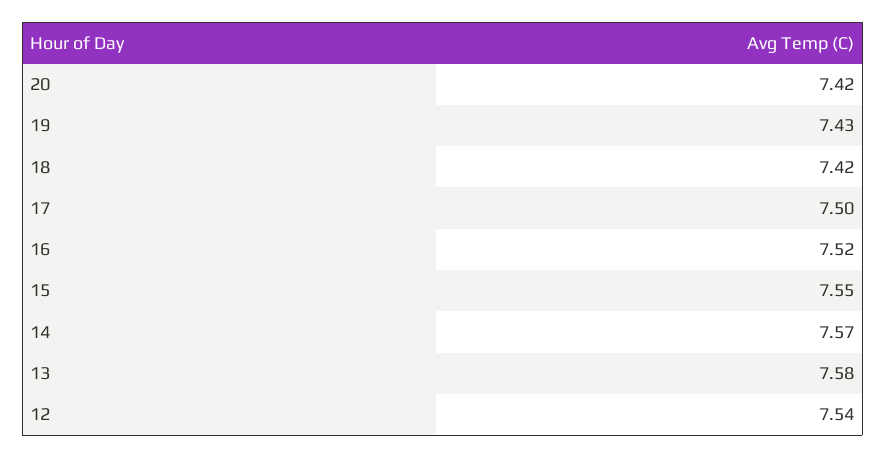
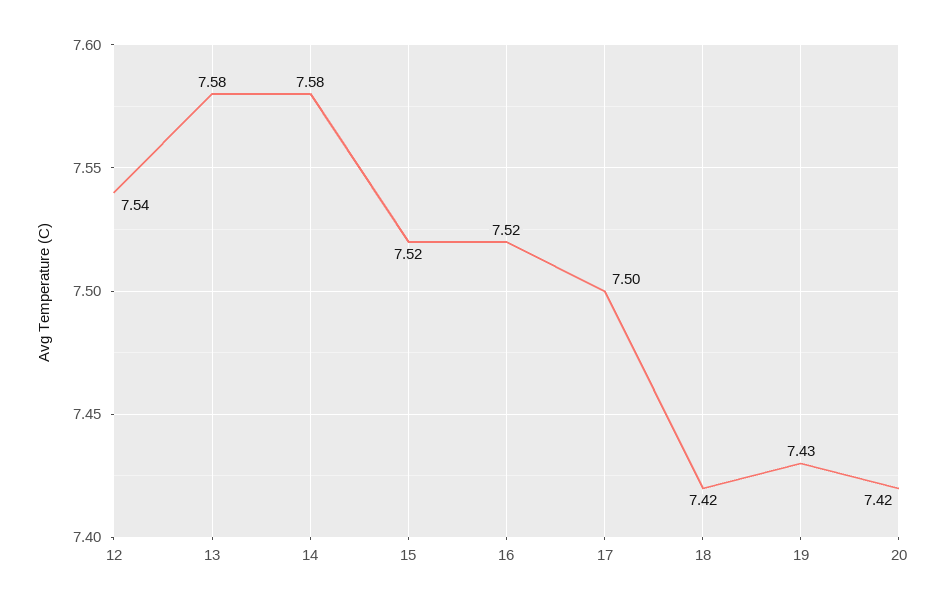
15: 7.55 -> 7.52
14: 7.57 -> 7.58

